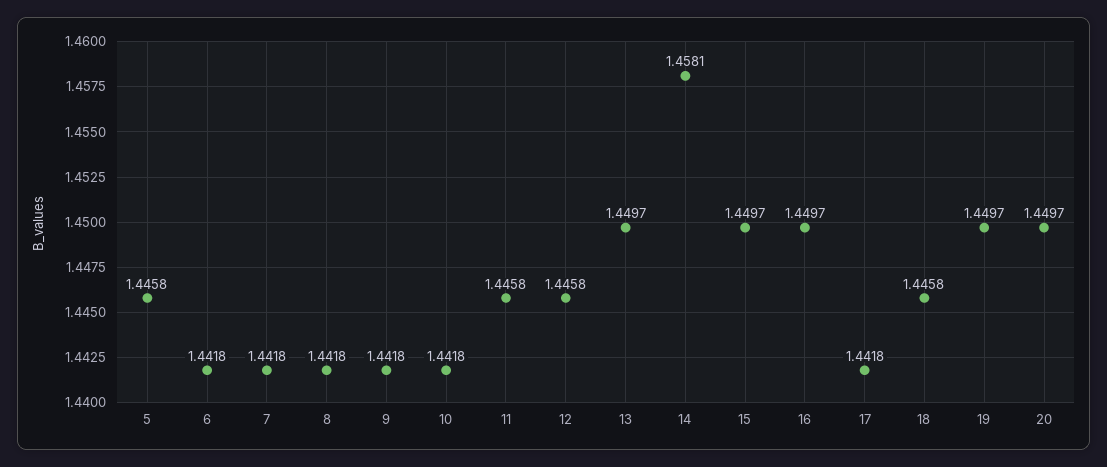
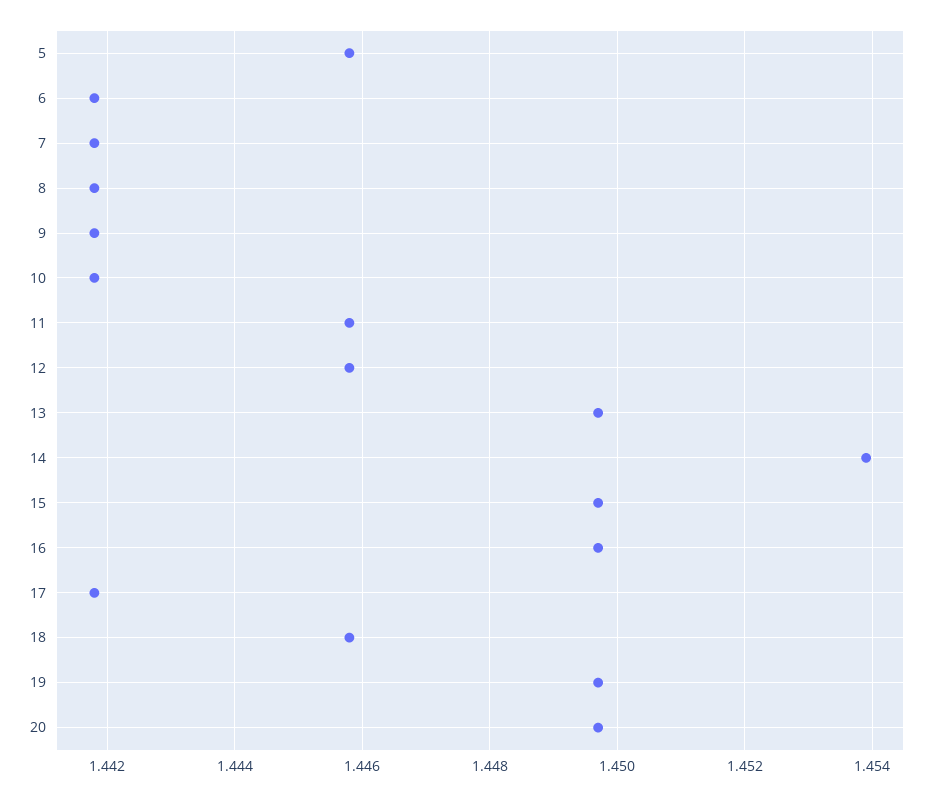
14: 1.4581 -> 1.454

